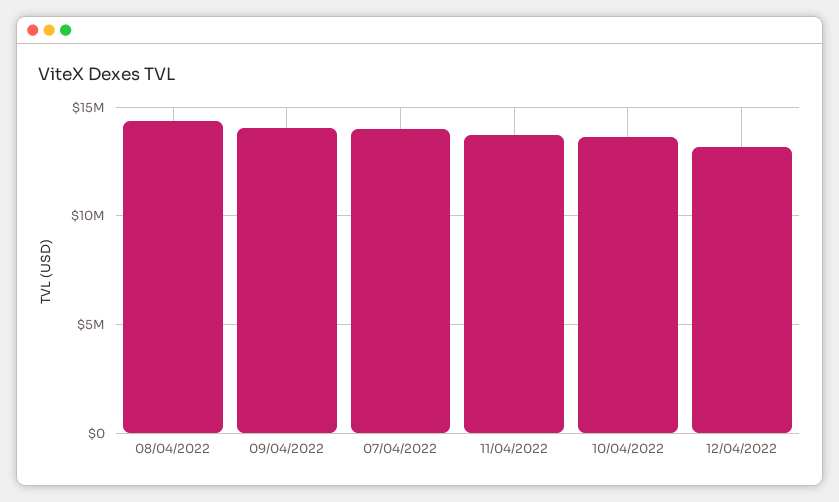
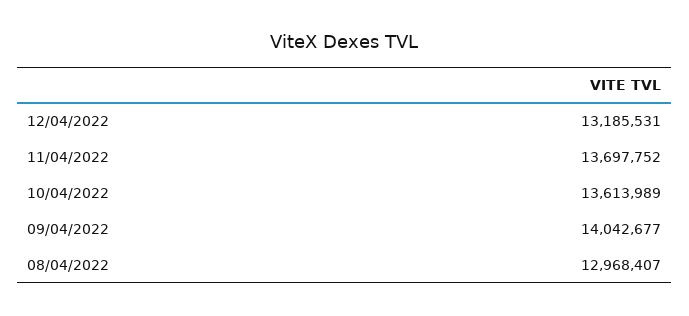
08/04/2022: 14500000 -> 12968407
07/04/2022: 14000000 -> none

